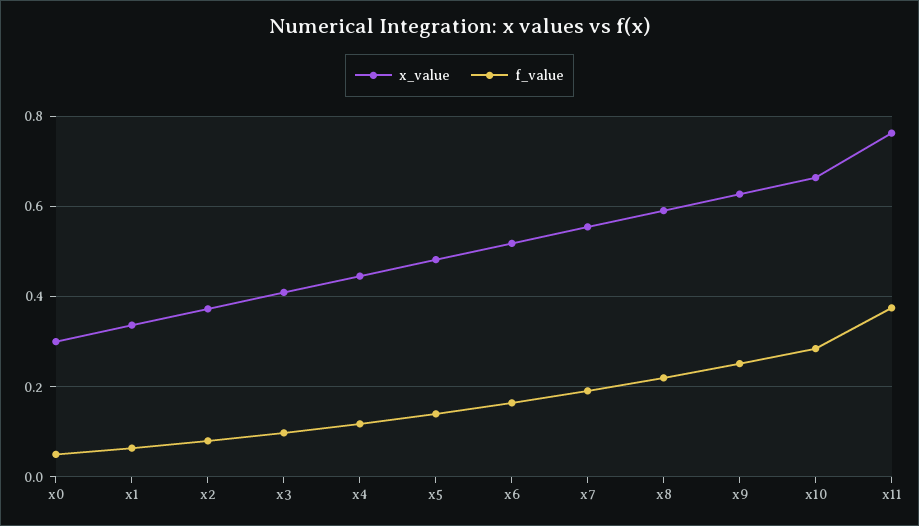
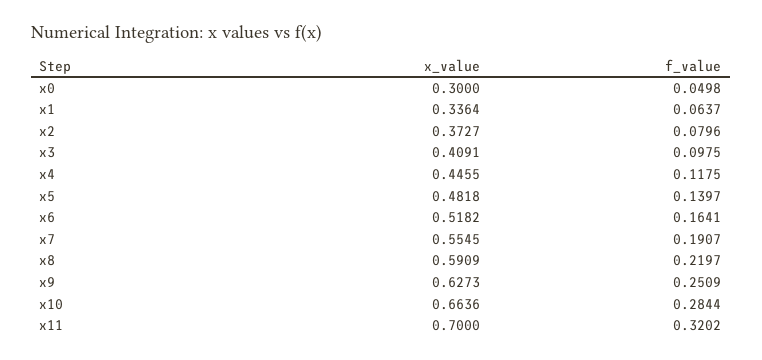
x_value, x11: 0.76 -> 0.7
f_value, x11: 0.38 -> 0.3202

